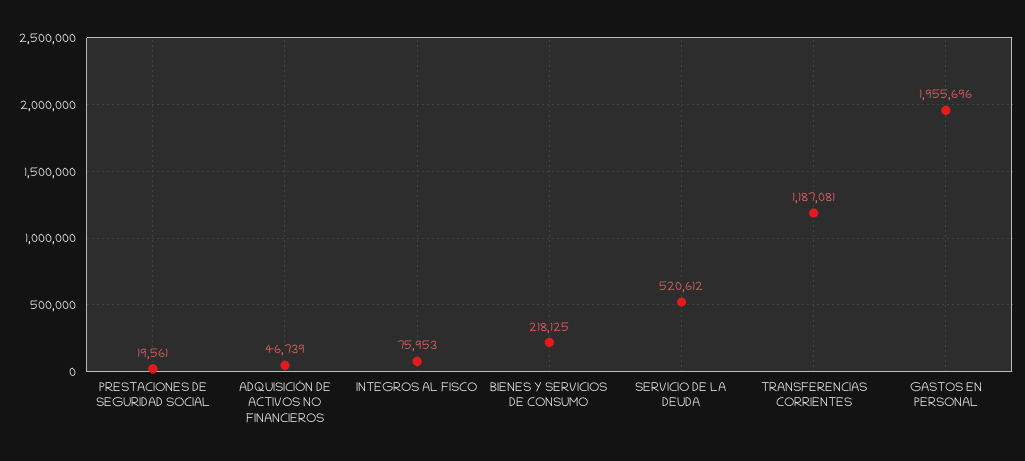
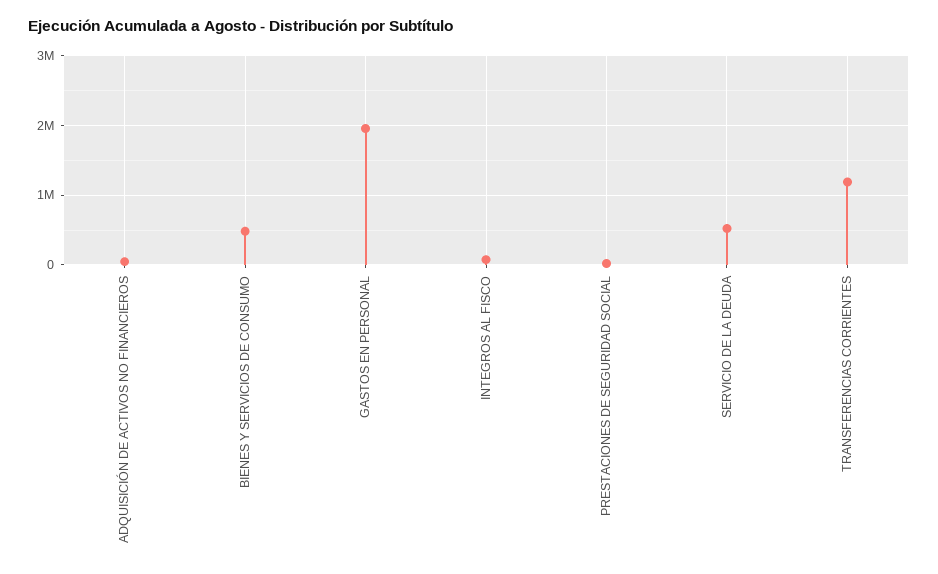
BIENES Y SERVICIOS DE CONSUMO: 218125 -> 500000

